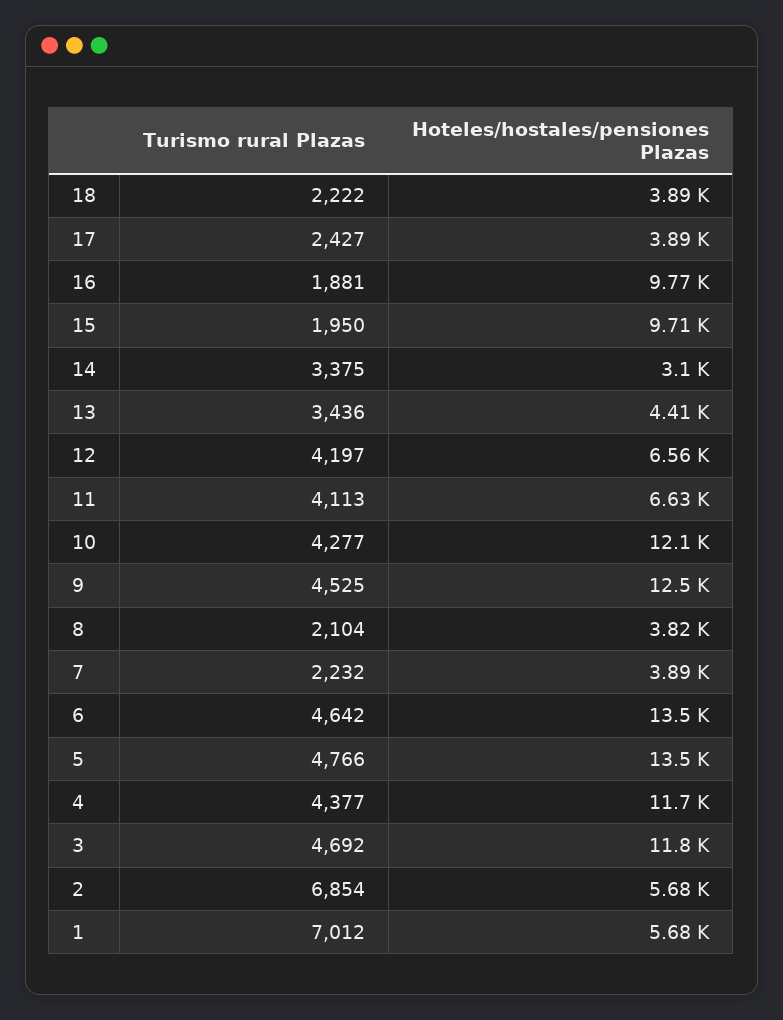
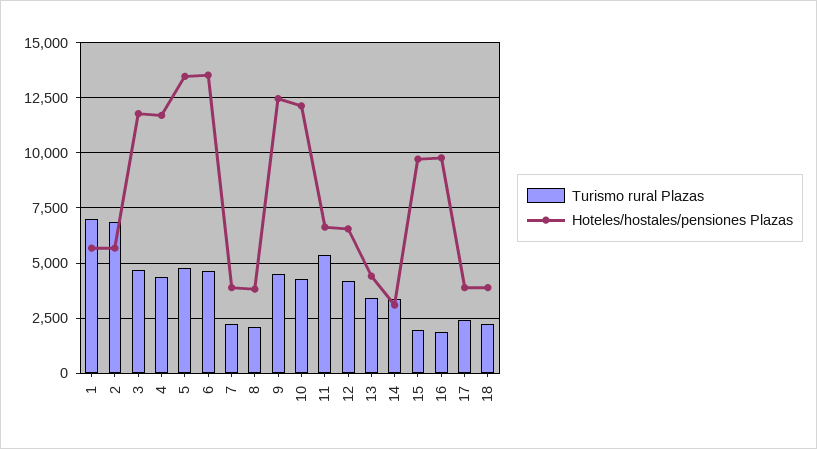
Turismo rural Plazas, 11: 4113 -> 5500

